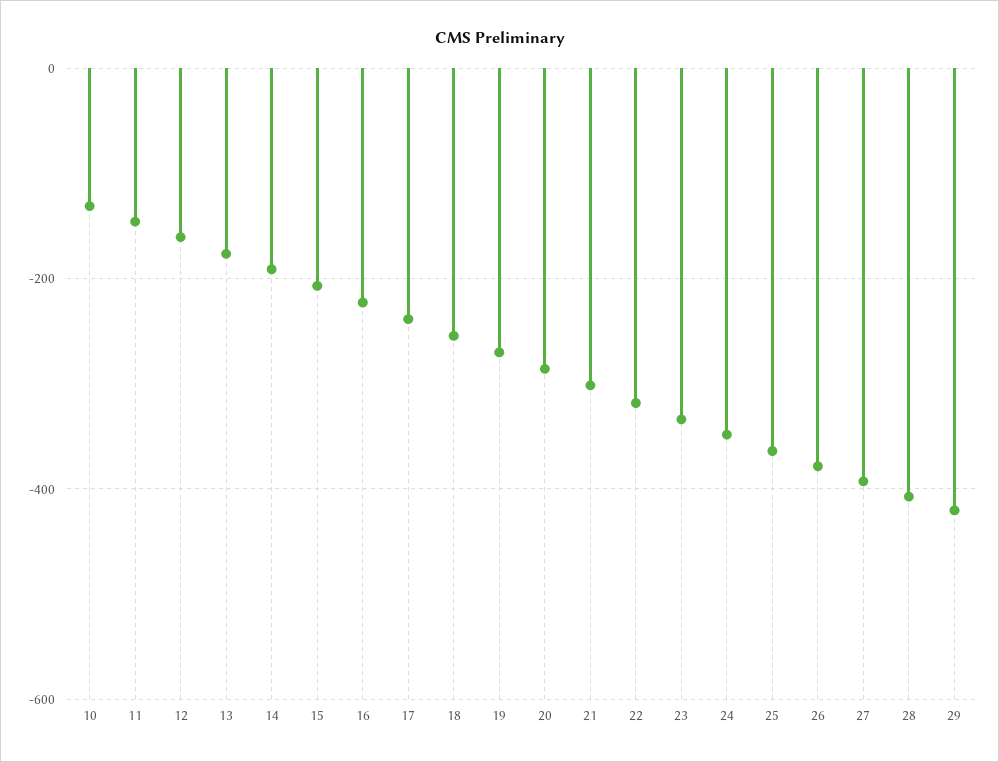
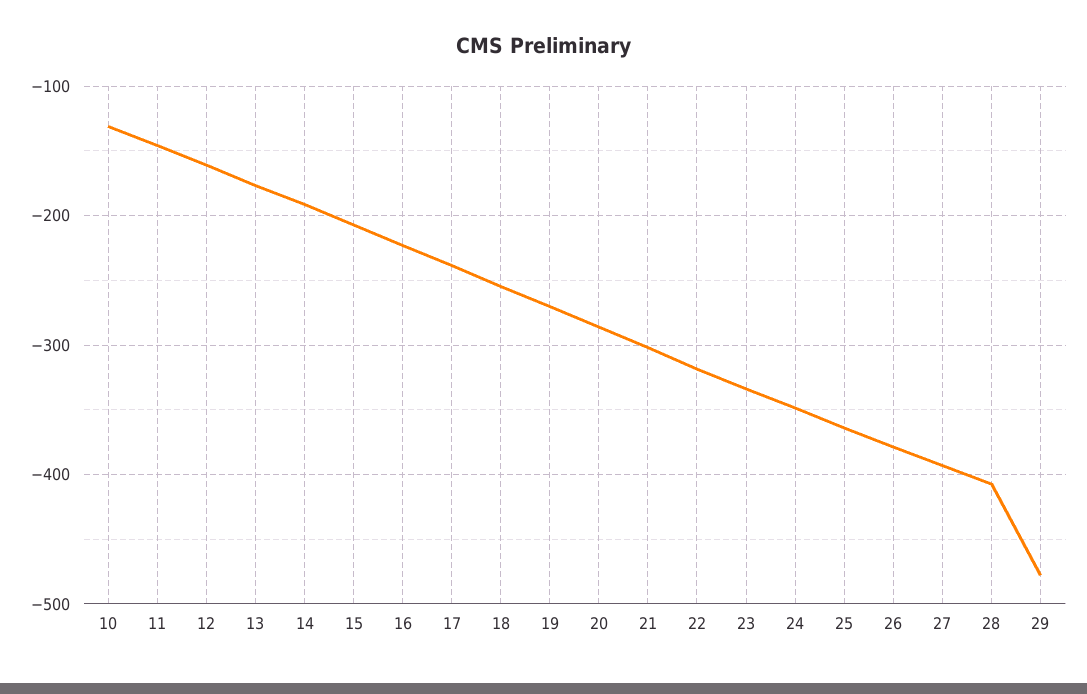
29: -420 -> -480

